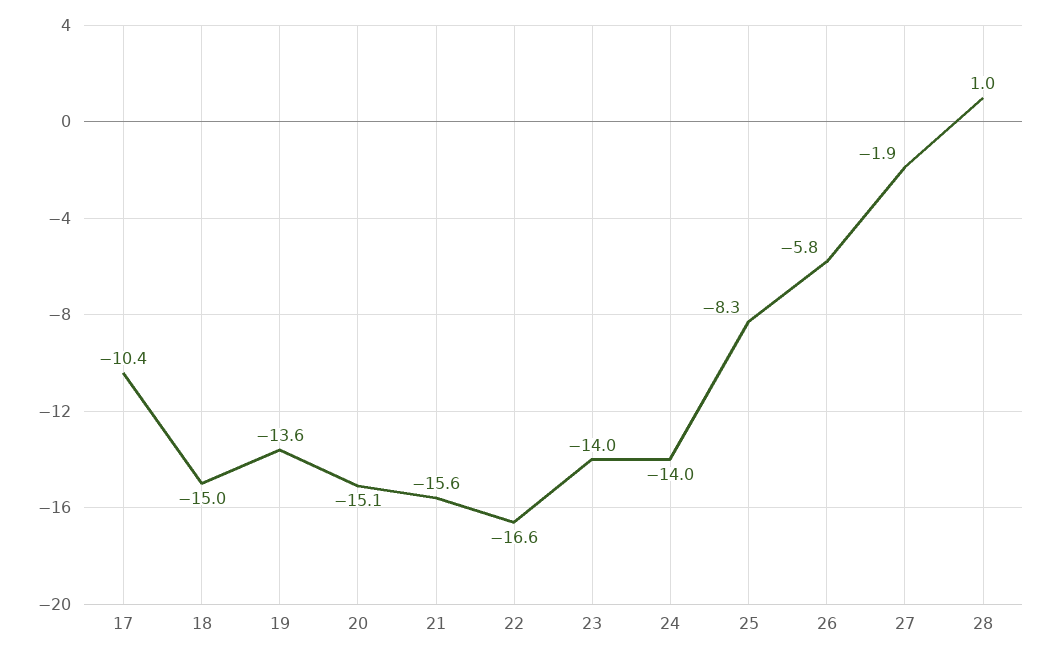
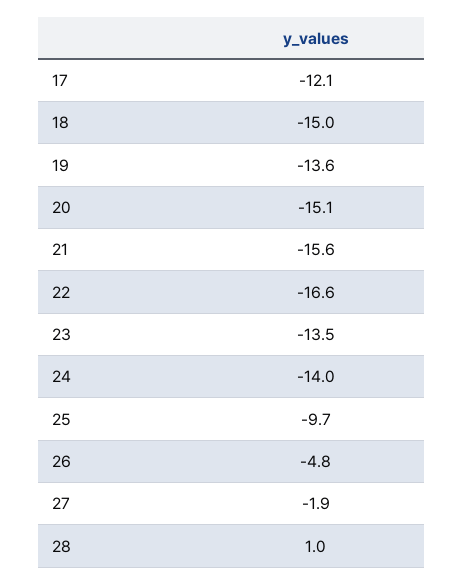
17: -10.4 -> -12.1
23: -14 -> -13.5
25: -8.3 -> -9.7
26: -5.8 -> -4.8

